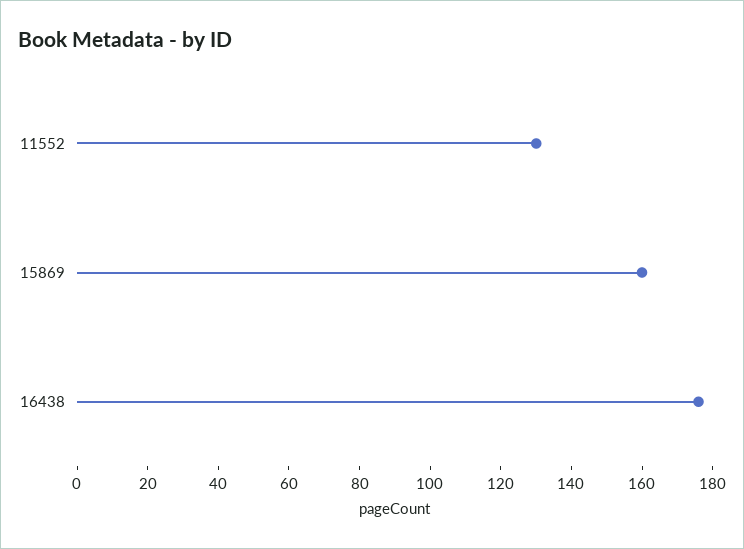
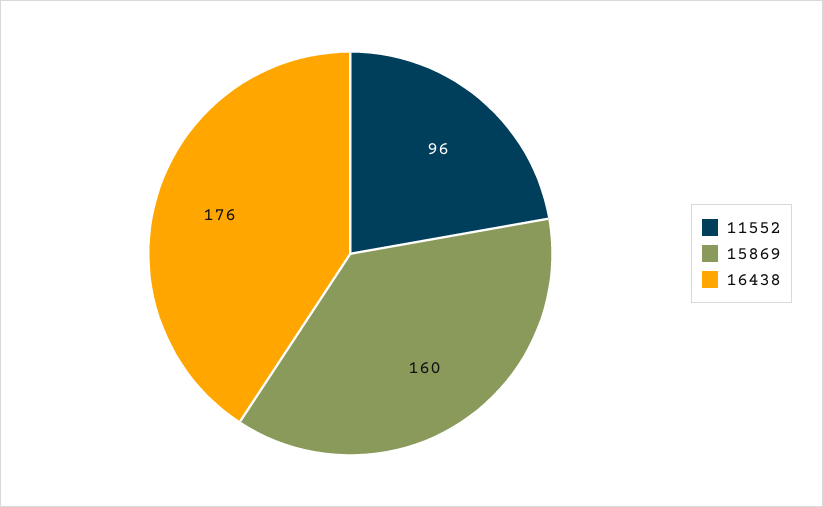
11552: 130 -> 96

